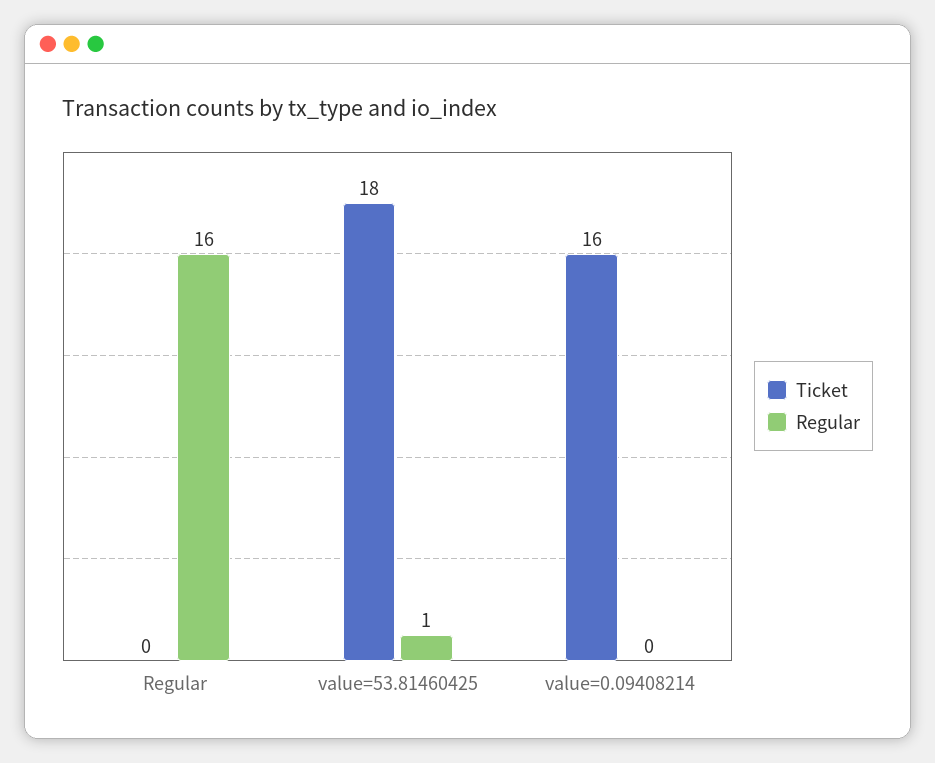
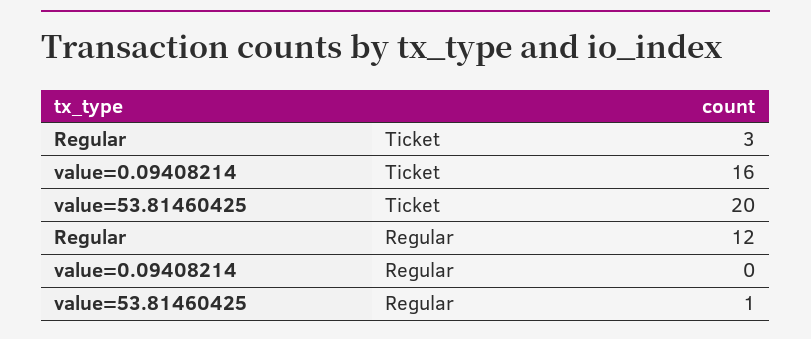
Ticket, Regular: 0 -> 3
Regular, Regular: 16 -> 12
Ticket, value=53.81460425: 18 -> 20

